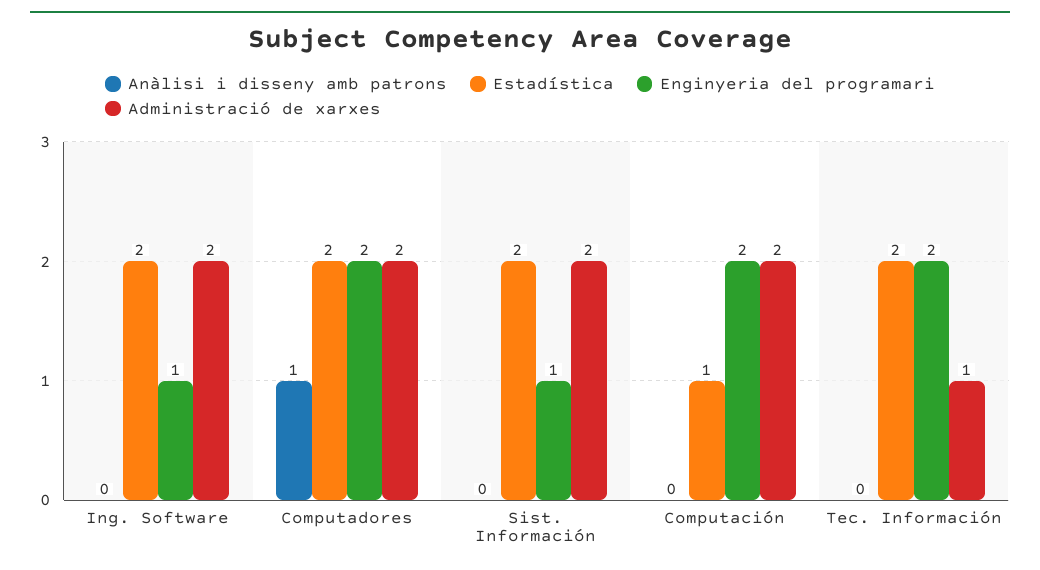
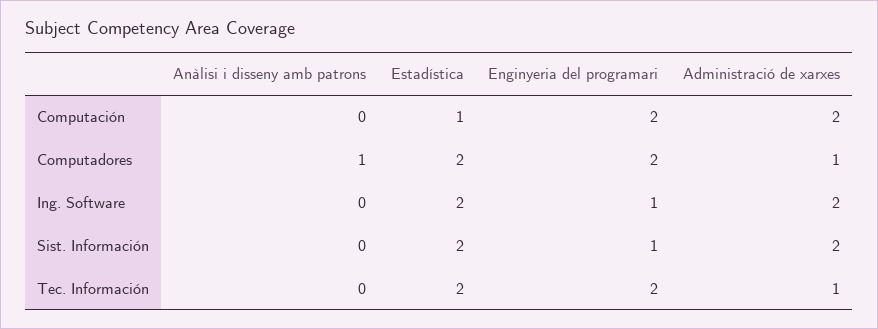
Administració de xarxes, Computadores: 2 -> 1

